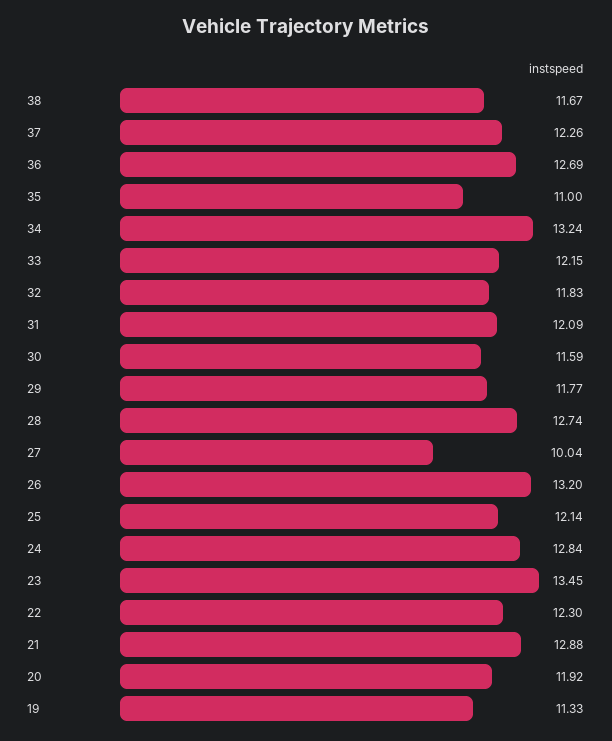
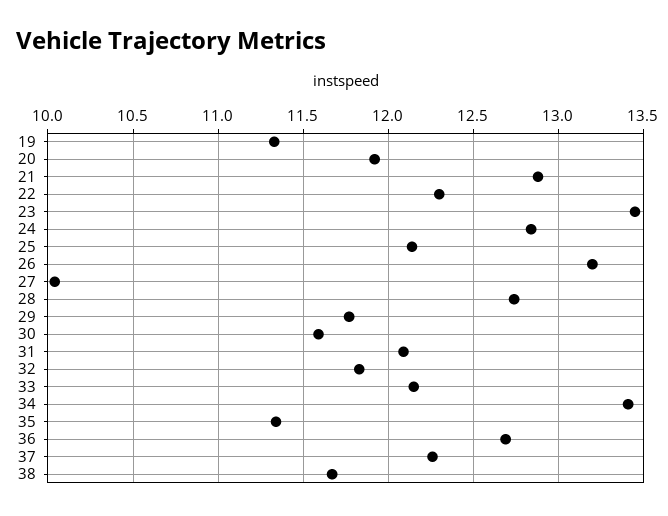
35: 11 -> 11.35
34: 13.24 -> 13.4

